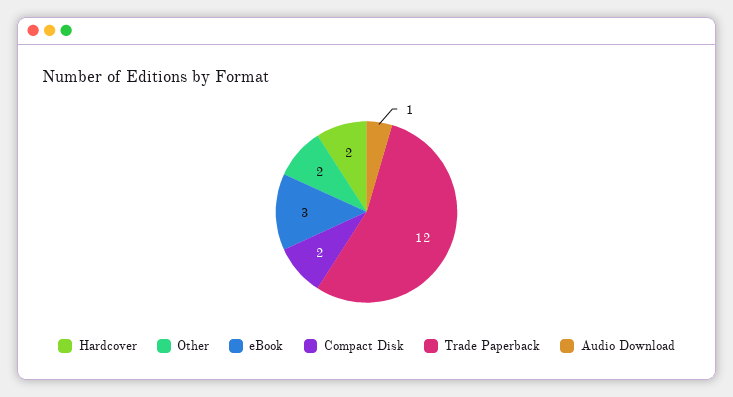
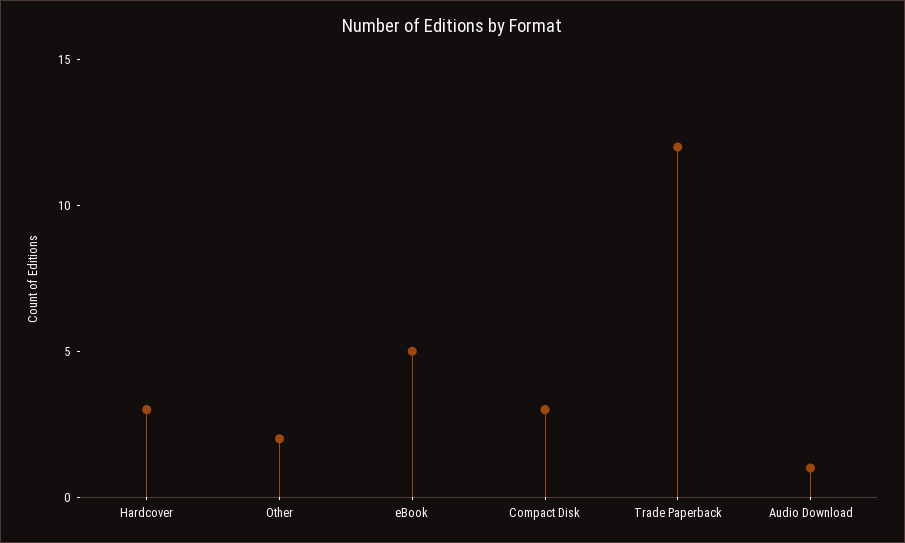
Hardcover: 2 -> 3
eBook: 3 -> 5
Compact Disk: 2 -> 3

